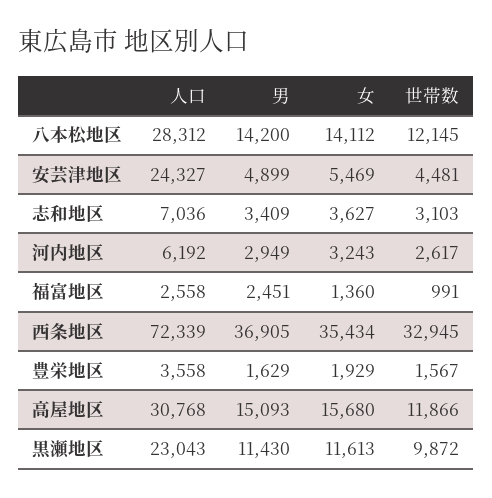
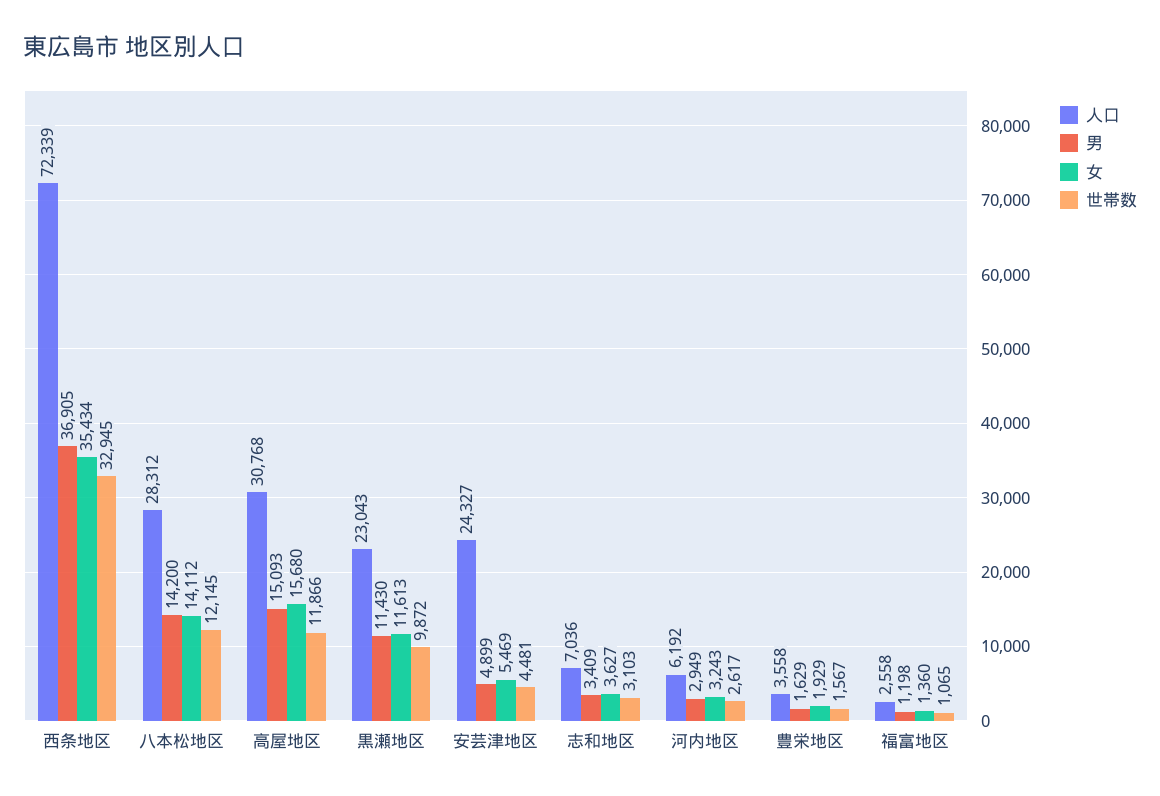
男, 福富地区: 2451 -> 1198
世帯数, 福富地区: 991 -> 1065

